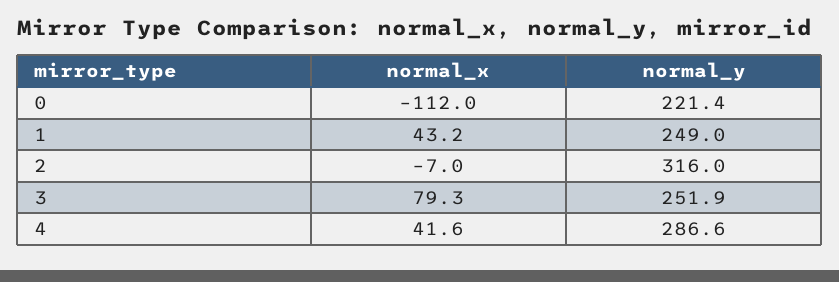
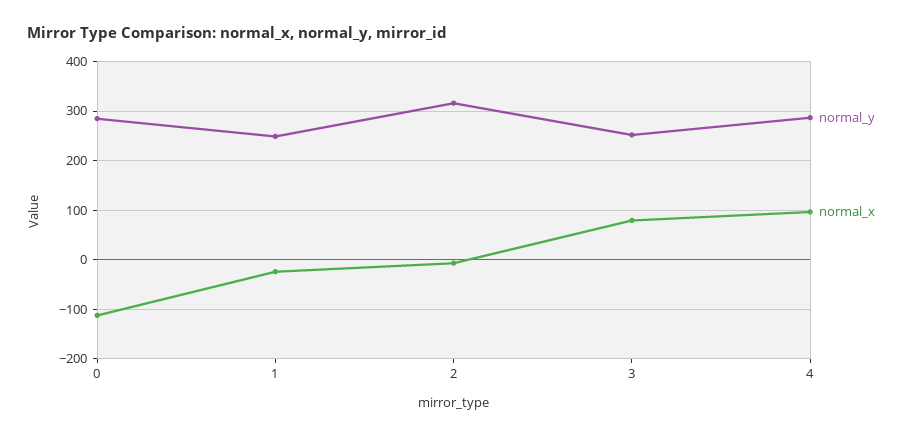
normal_y, 0: 221.4 -> 280
normal_x, 1: 43.2 -> -20
normal_x, 4: 41.6 -> 100

